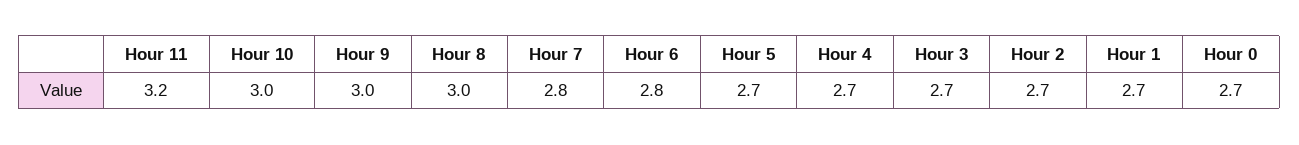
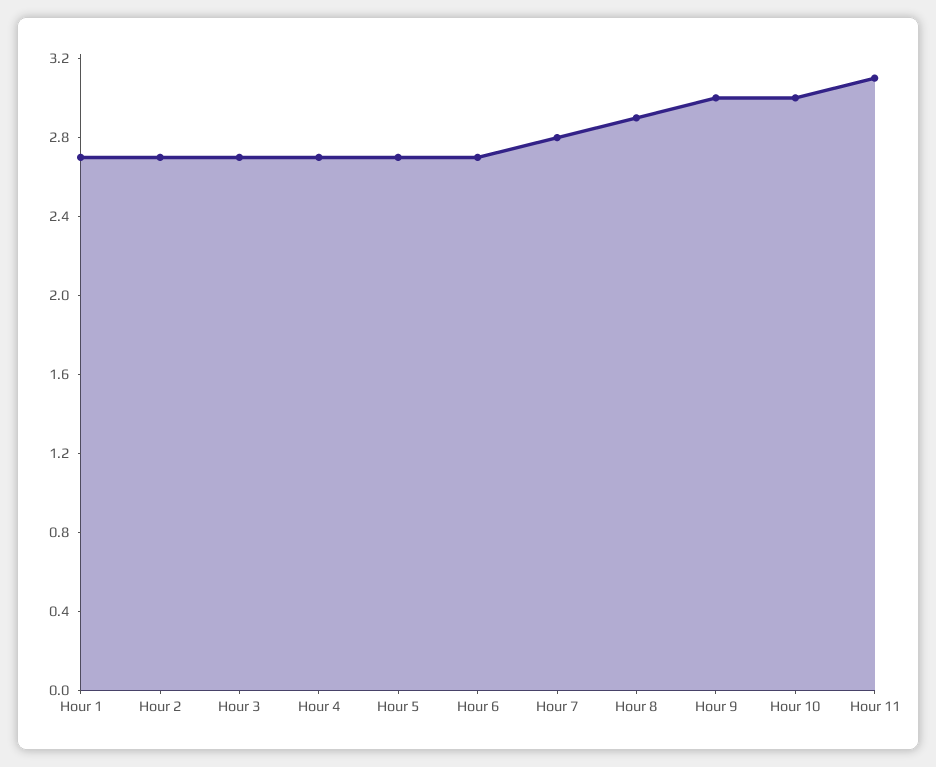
Hour 11: 3.2 -> 3.1
Hour 8: 3 -> 2.9
Hour 6: 2.8 -> 2.7
Hour 0: 2.7 -> none

